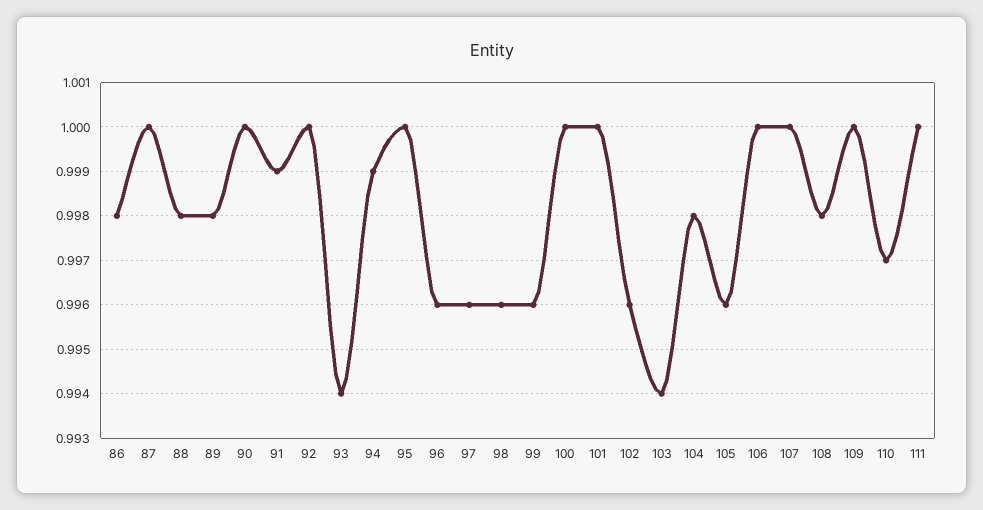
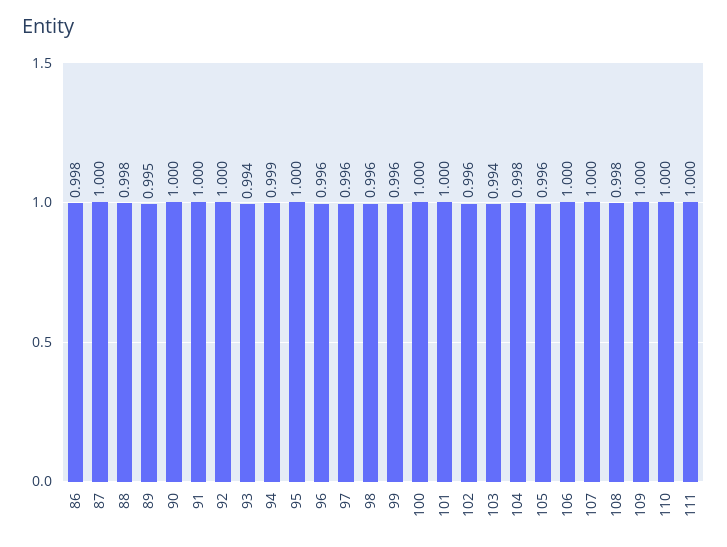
89: 0.998 -> 0.995
91: 0.999 -> 1
110: 0.997 -> 1

